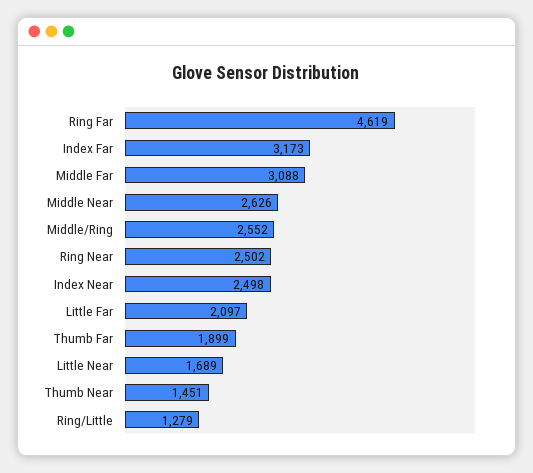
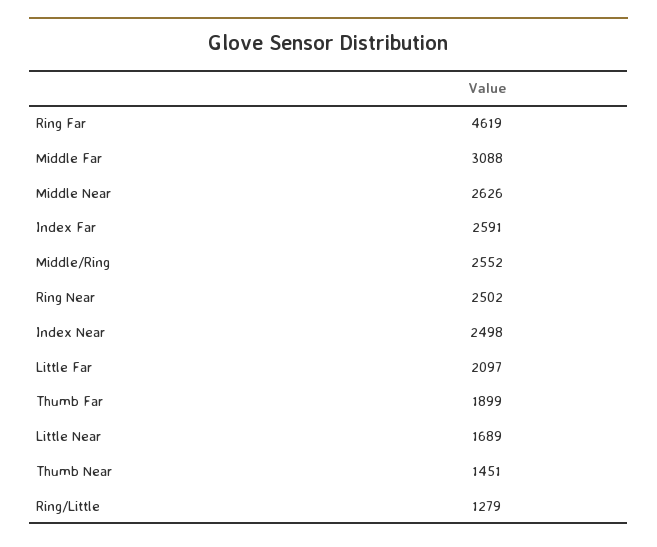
Index Far: 3173 -> 2591

